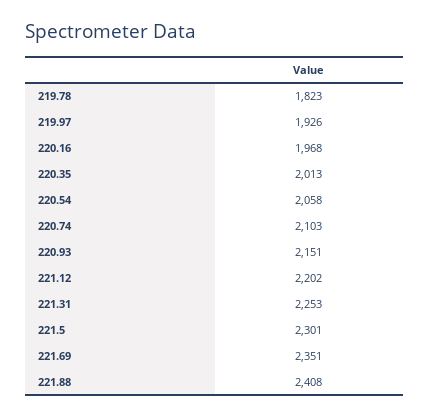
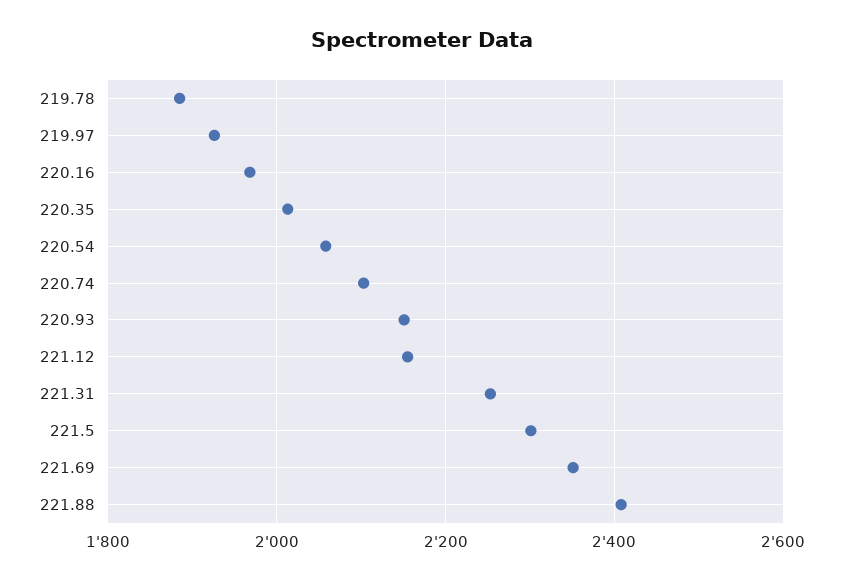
219.78: 1823 -> 1880
221.12: 2202 -> 2160

